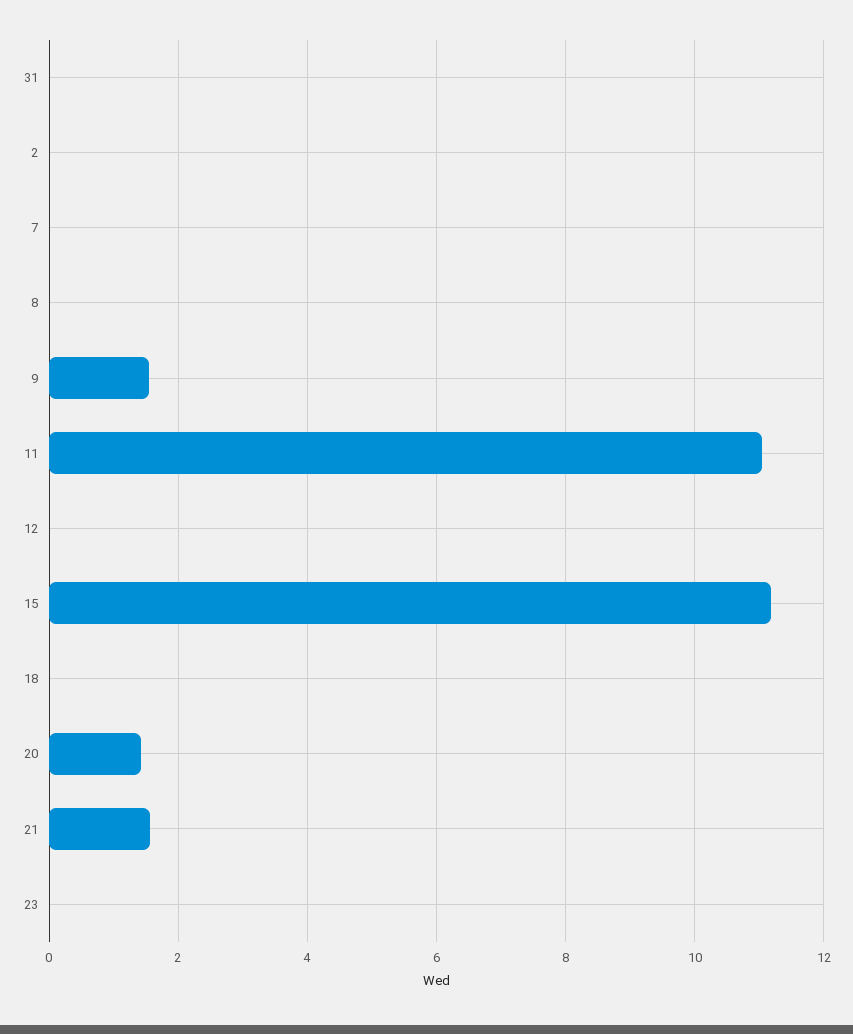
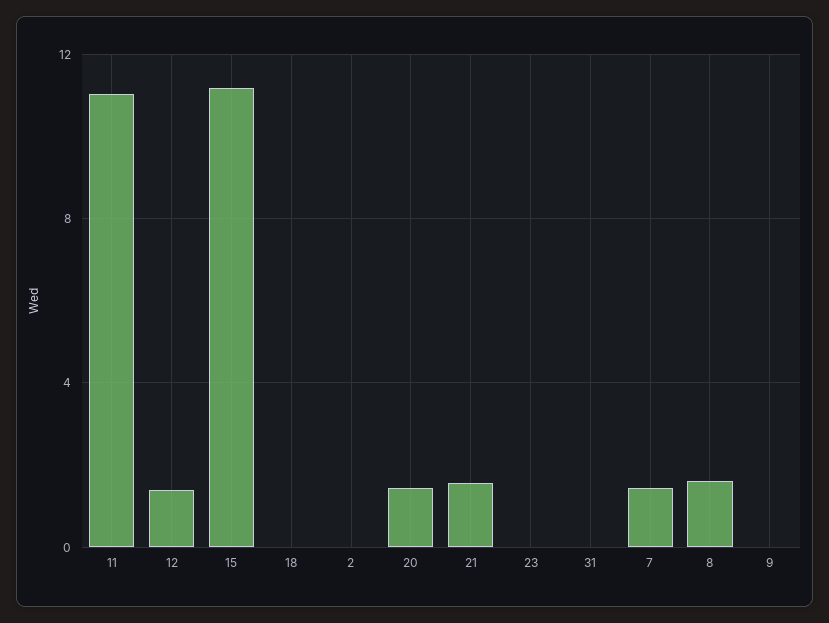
7: 0 -> 1.5
8: 0 -> 1.5
9: 1.6 -> 0
12: 0 -> 1.5

